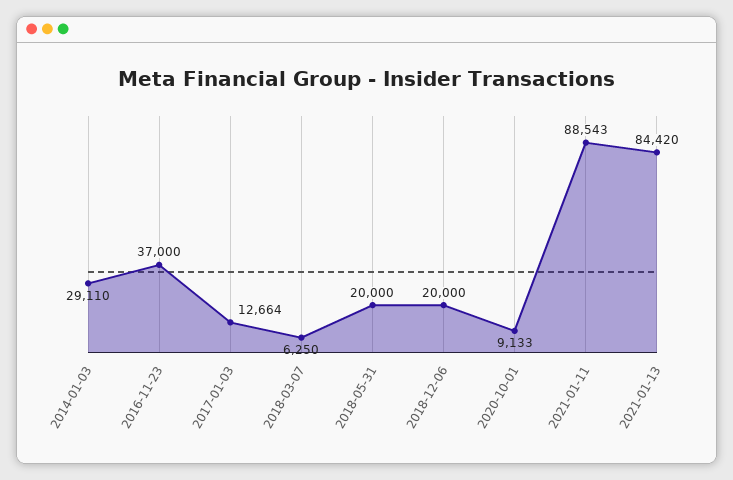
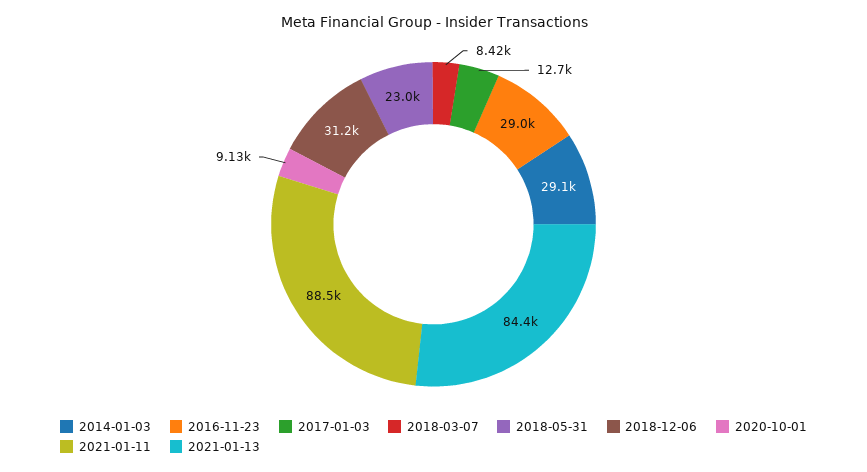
2016-11-23: 37000 -> 29000
2018-03-07: 6250 -> 8420
2018-05-31: 20000 -> 23000
2018-12-06: 20000 -> 31200

